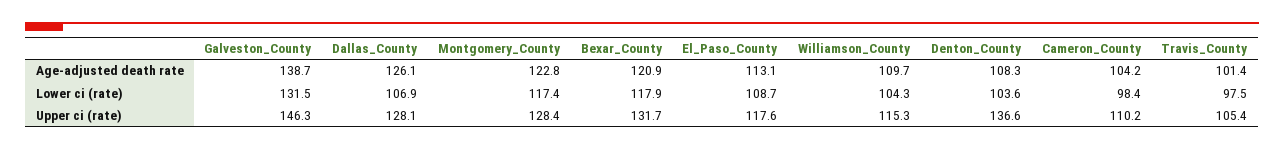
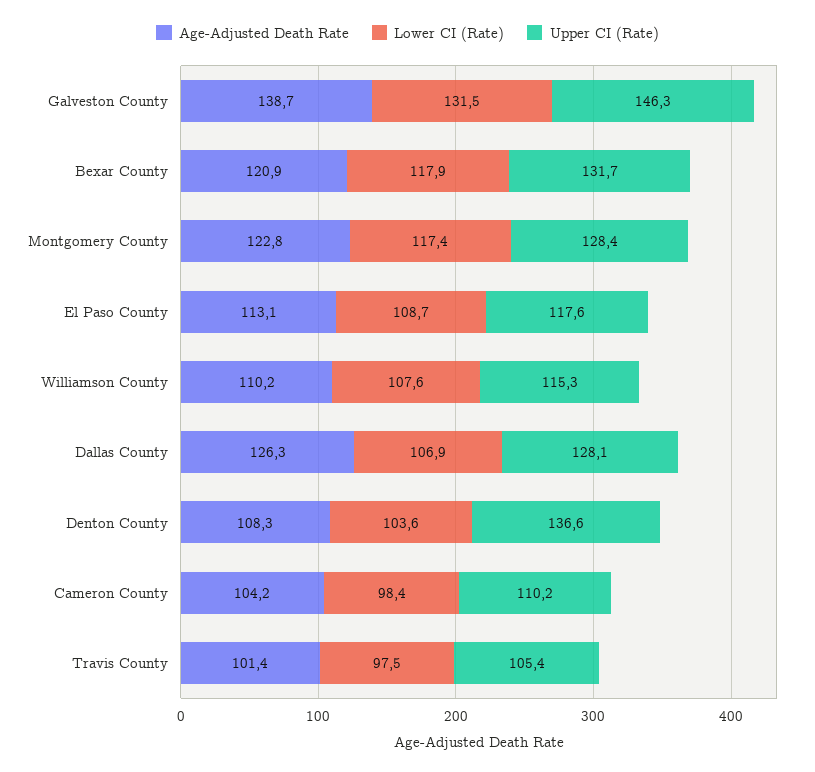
Age-adjusted death rate, Dallas_County: 126.1 -> 126.3
Age-adjusted death rate, Williamson_County: 109.7 -> 110.2
Lower ci (rate), Williamson_County: 104.3 -> 107.6

